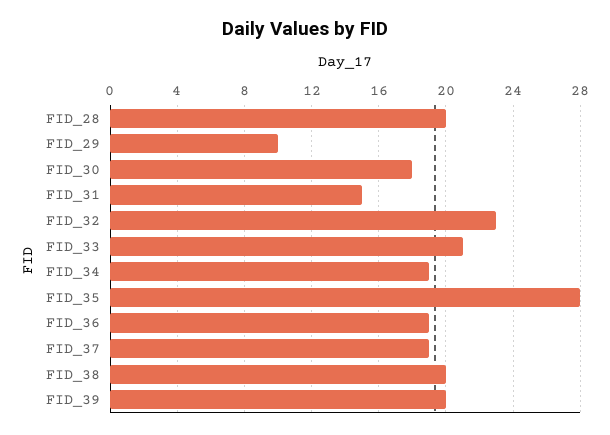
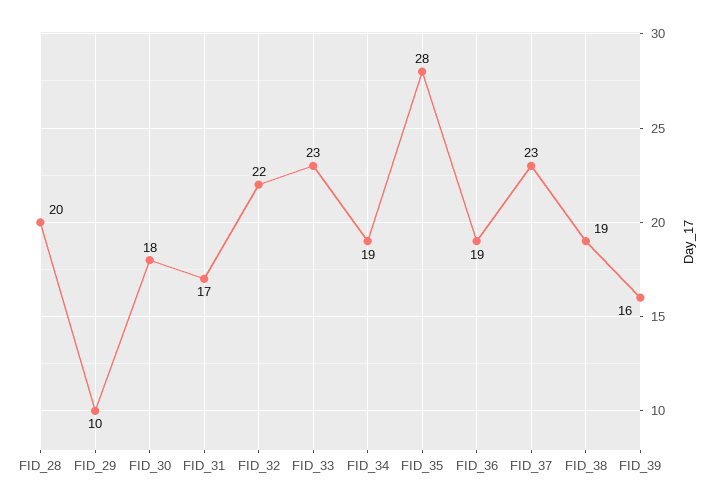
FID_31: 15 -> 17
FID_32: 23 -> 22
FID_33: 21 -> 23
FID_37: 19 -> 23
FID_38: 20 -> 19
FID_39: 20 -> 16

